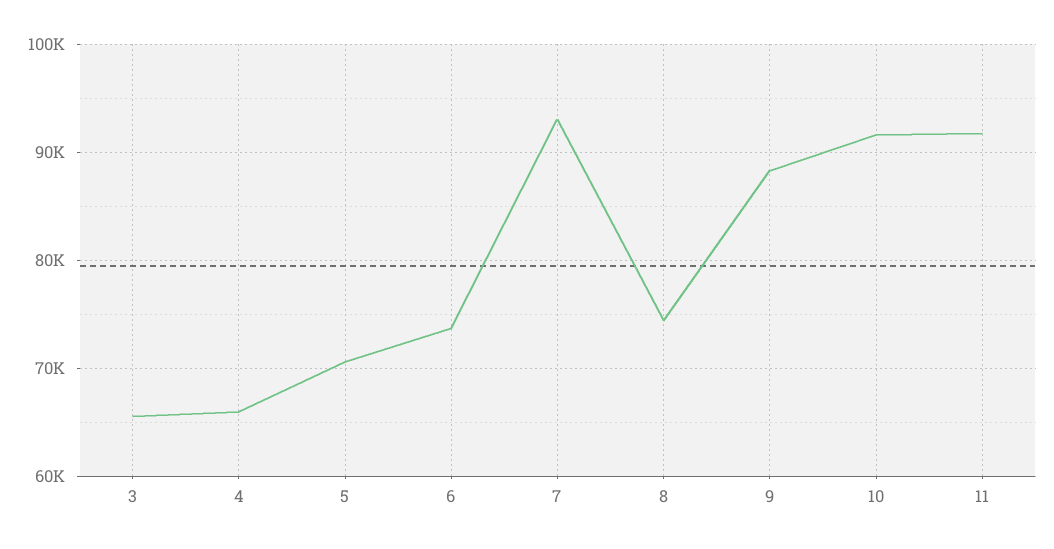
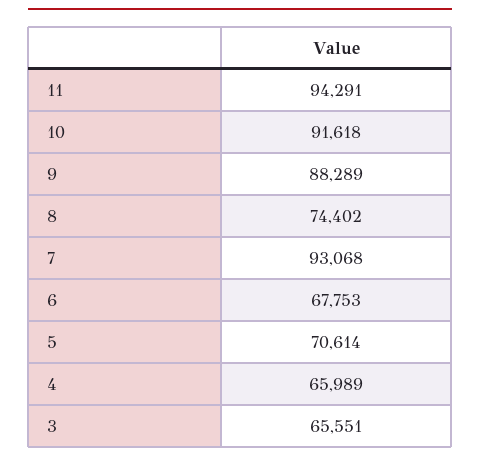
6: 74000 -> 67753
11: 92000 -> 94291

